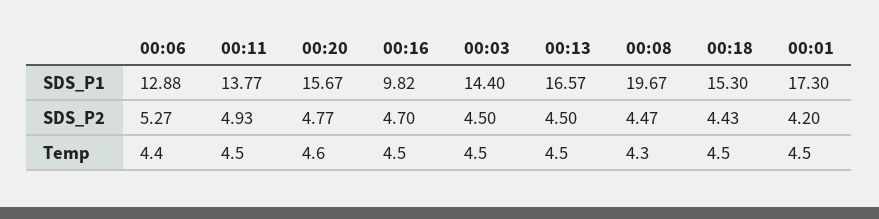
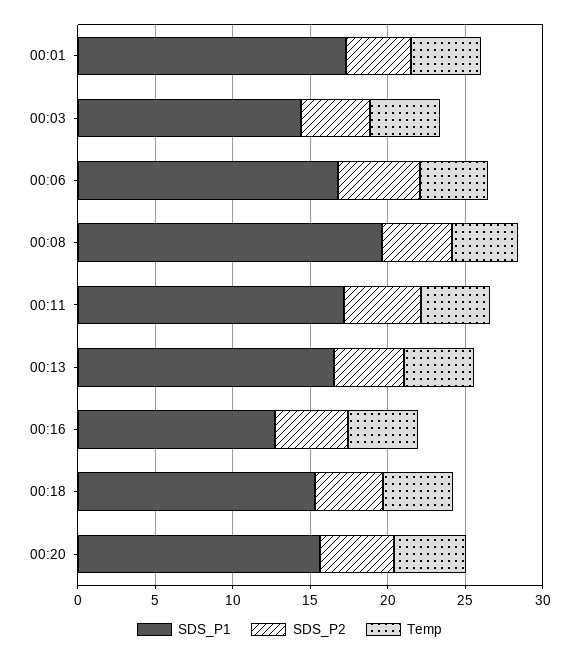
SDS_P1, 00:06: 12.88 -> 17
SDS_P1, 00:11: 13.77 -> 17
SDS_P1, 00:16: 9.82 -> 13

